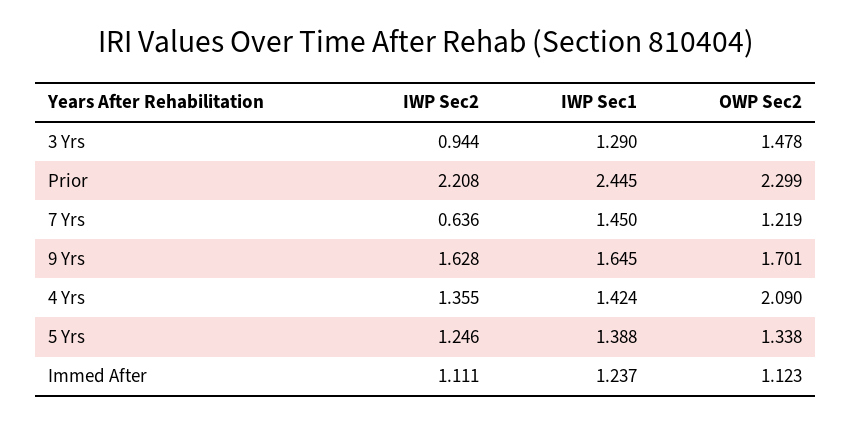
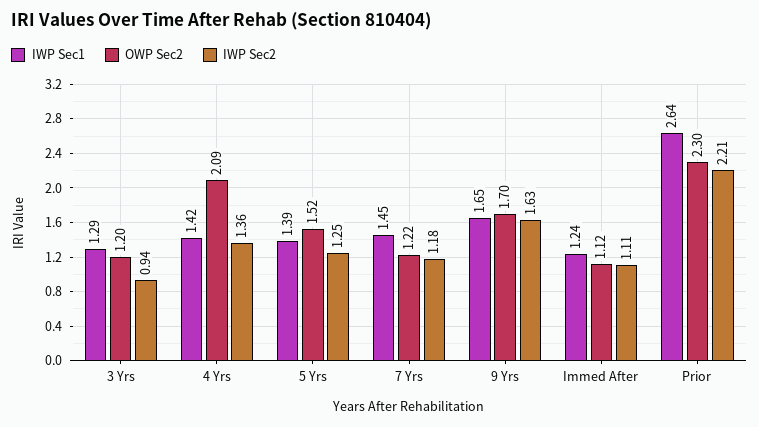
OWP Sec2, 3 Yrs: 1.478 -> 1.2
IWP Sec1, Prior: 2.445 -> 2.64
IWP Sec2, 7 Yrs: 0.636 -> 1.18
OWP Sec2, 5 Yrs: 1.338 -> 1.52

